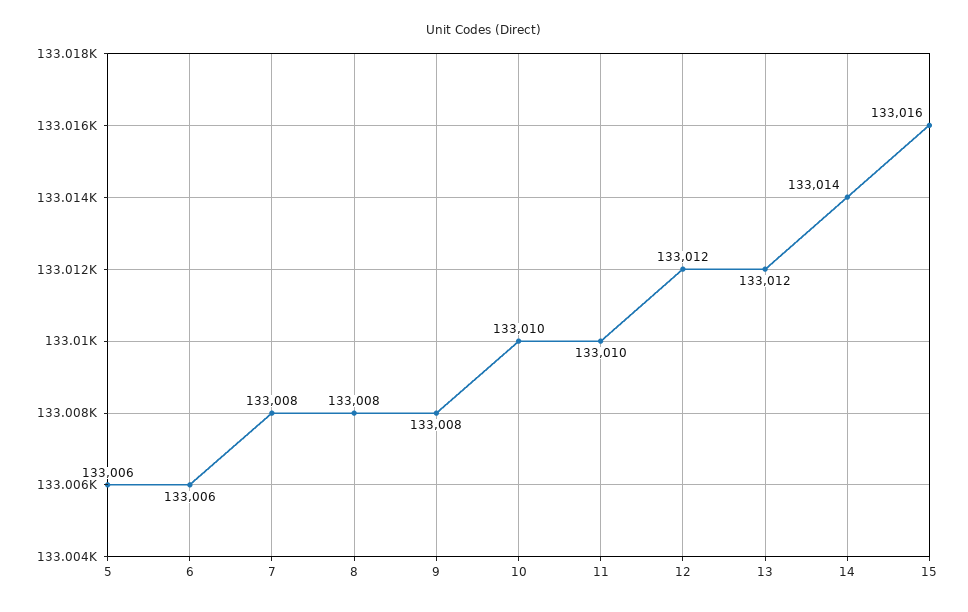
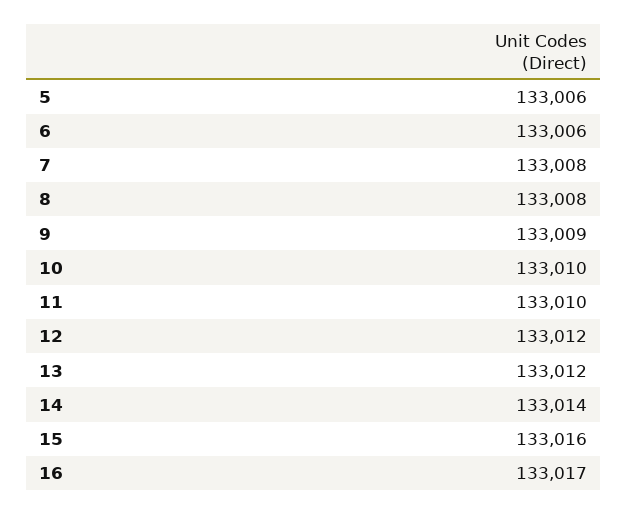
9: 133008 -> 133009
16: none -> 133017

